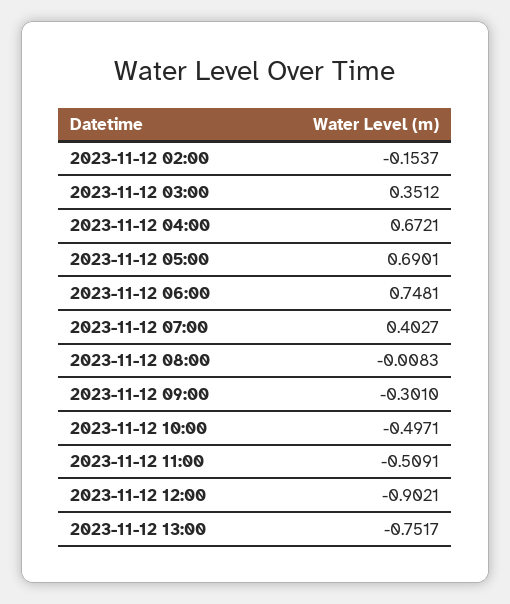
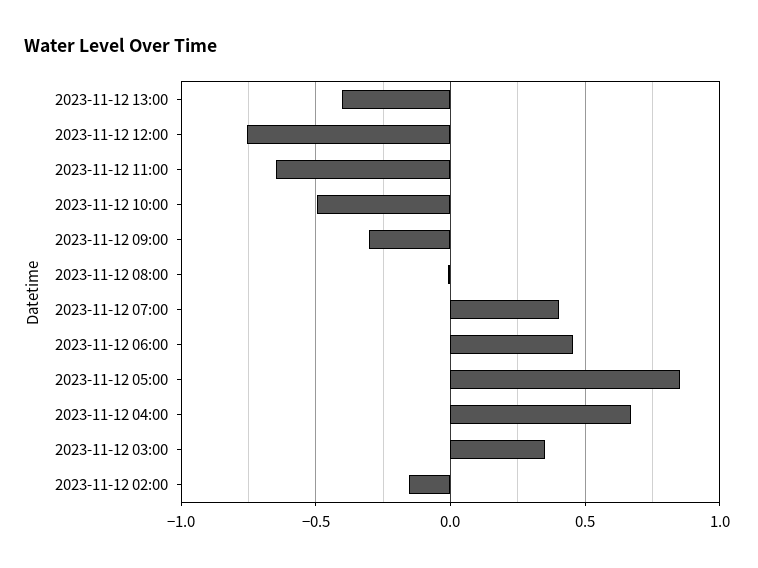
2023-11-12 05:00: 0.6901 -> 0.85
2023-11-12 06:00: 0.7481 -> 0.45
2023-11-12 11:00: -0.5091 -> -0.65
2023-11-12 12:00: -0.9021 -> -0.75
2023-11-12 13:00: -0.7517 -> -0.4

